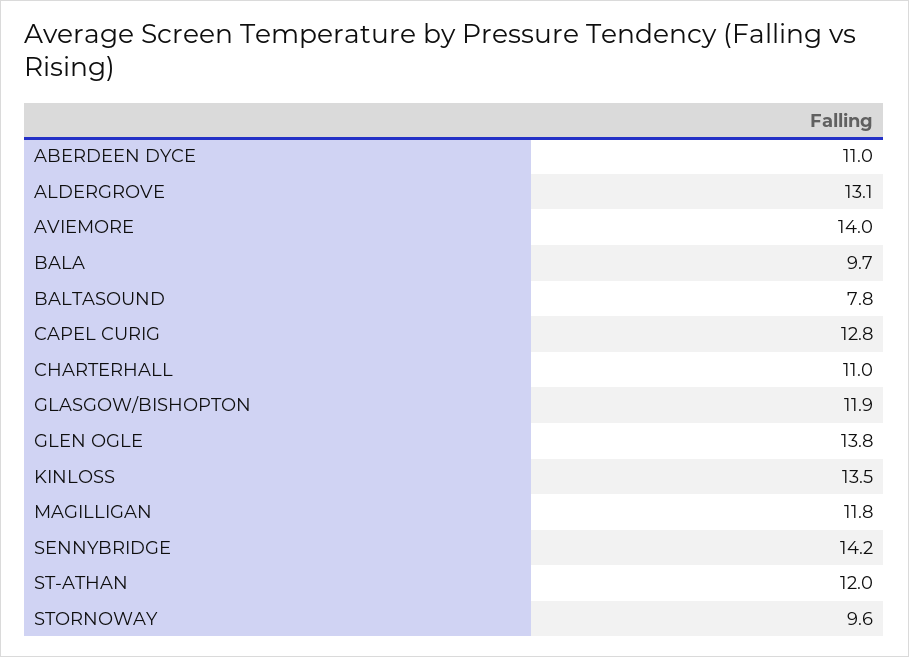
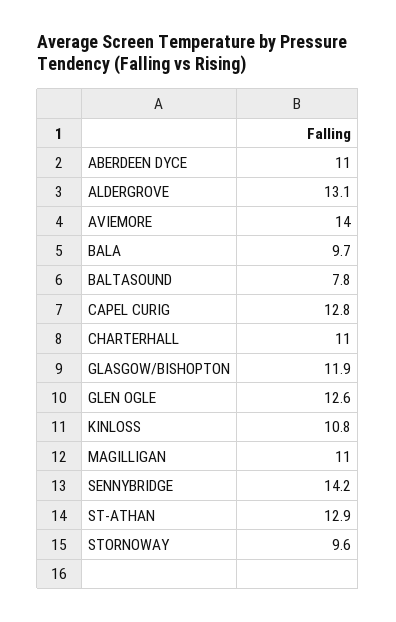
GLEN OGLE: 13.8 -> 12.6
KINLOSS: 13.5 -> 10.8
MAGILLIGAN: 11.8 -> 11
ST-ATHAN: 12 -> 12.9

